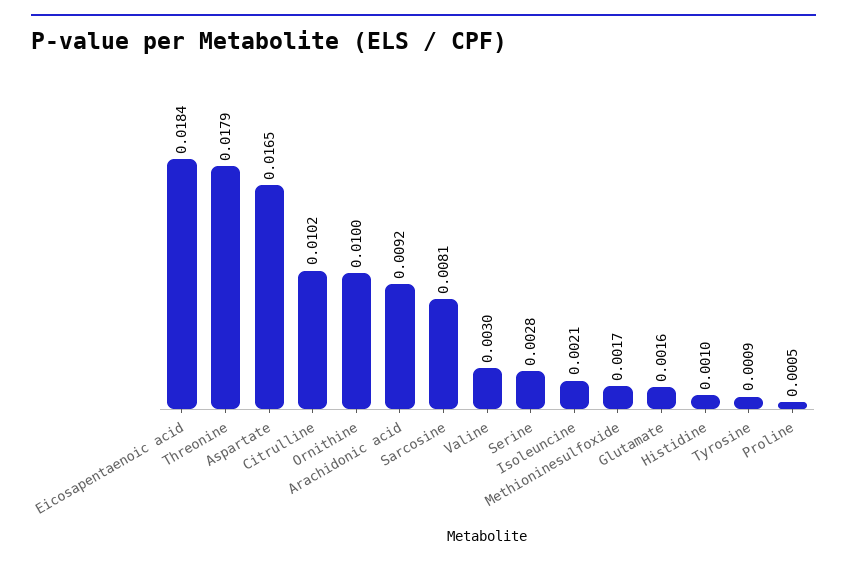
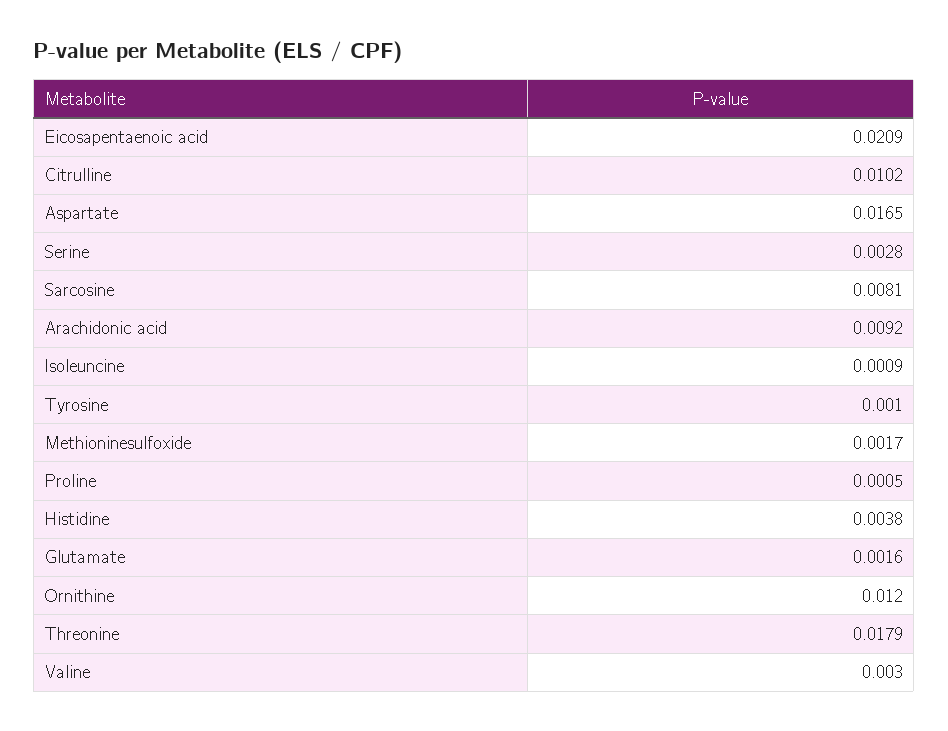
Eicosapentaenoic acid: 0.0184 -> 0.0209
Ornithine: 0.01 -> 0.012
Isoleuncine: 0.0021 -> 0.0009
Histidine: 0.001 -> 0.0038
Tyrosine: 0.0009 -> 0.001

